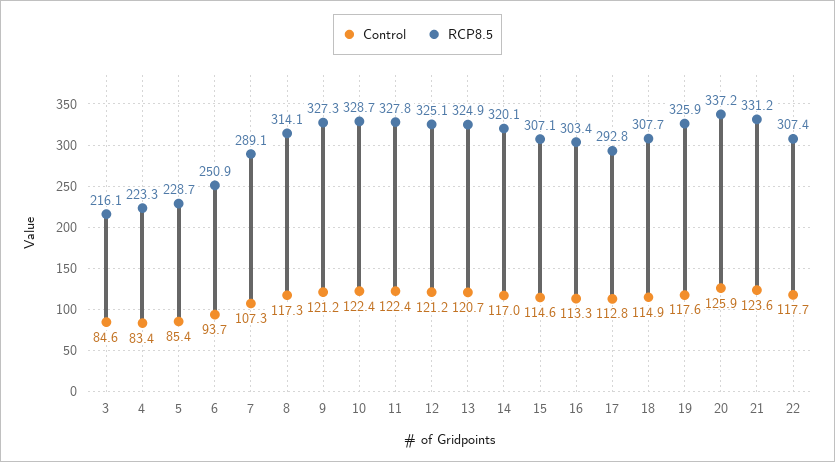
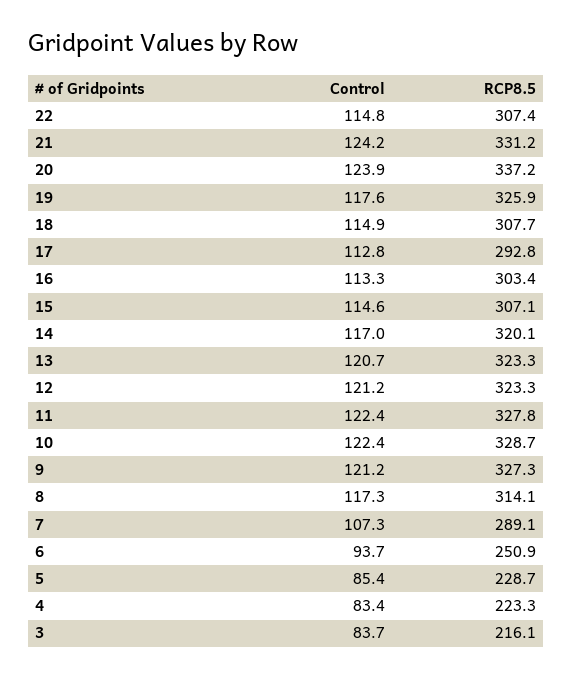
Control, 3: 84.6 -> 83.7
RCP8.5, 12: 325.1 -> 323.3
RCP8.5, 13: 324.9 -> 323.3
Control, 20: 125.9 -> 123.9
Control, 21: 123.6 -> 124.2
Control, 22: 117.7 -> 114.8

